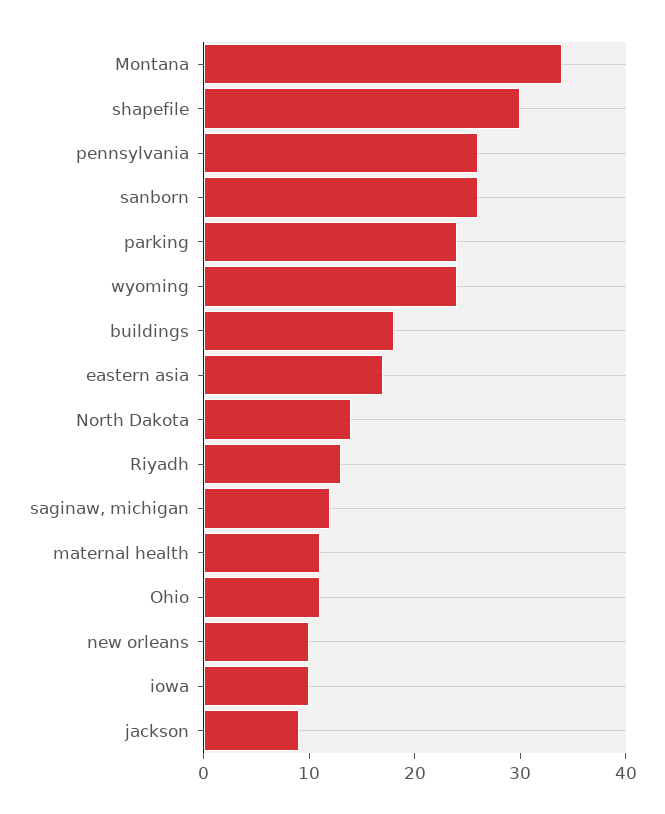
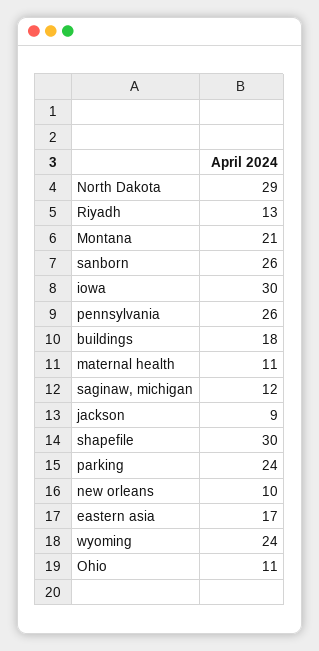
Montana: 34 -> 21
North Dakota: 14 -> 29
iowa: 10 -> 30

